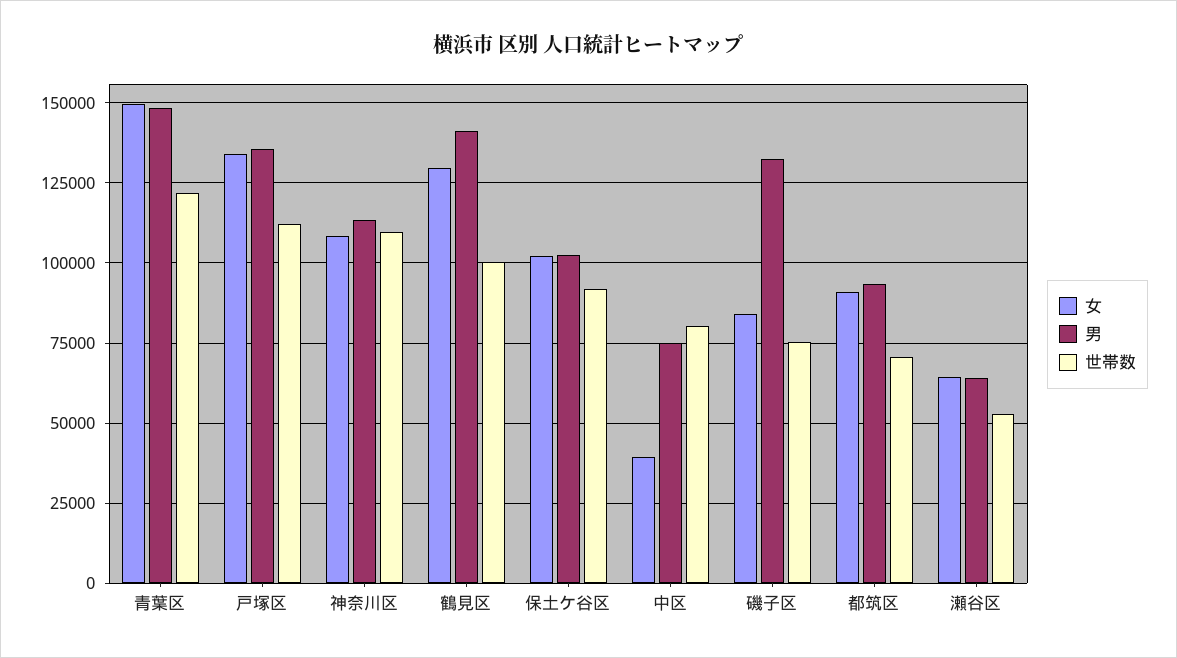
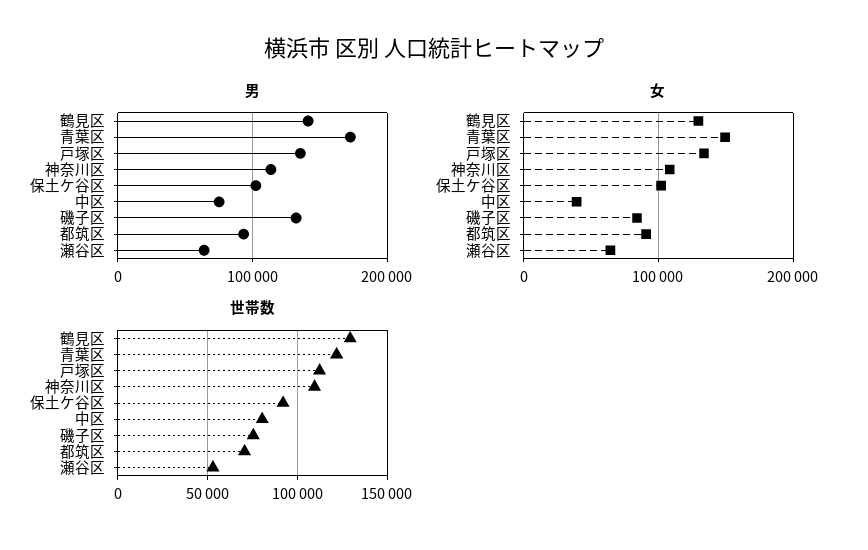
男, 青葉区: 147500 -> 170000
世帯数, 鶴見区: 100000 -> 130000

